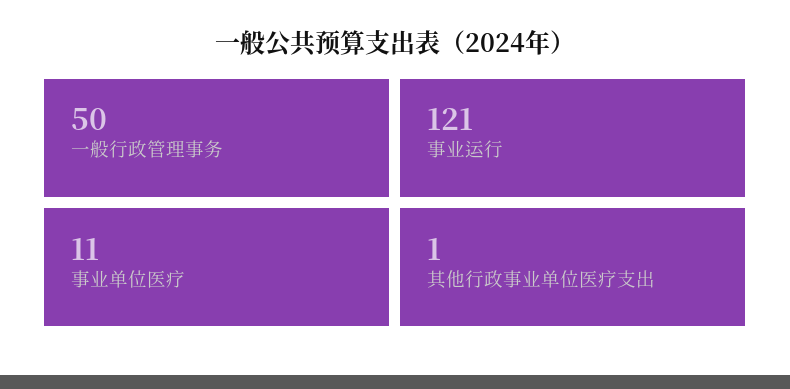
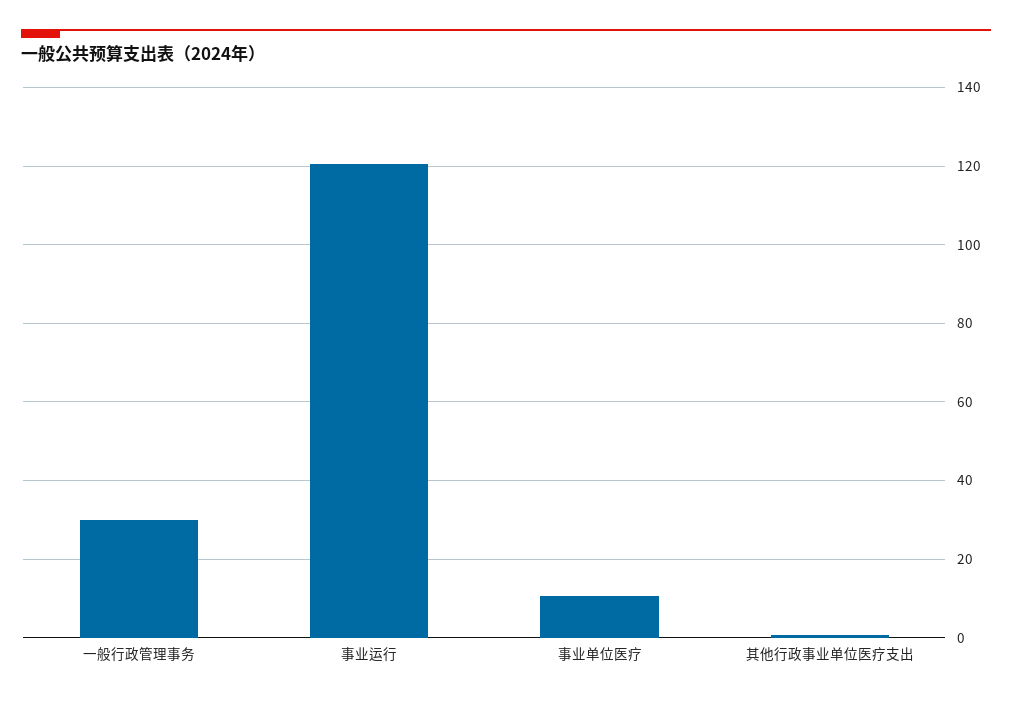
一般行政管理事务: 50 -> 30

